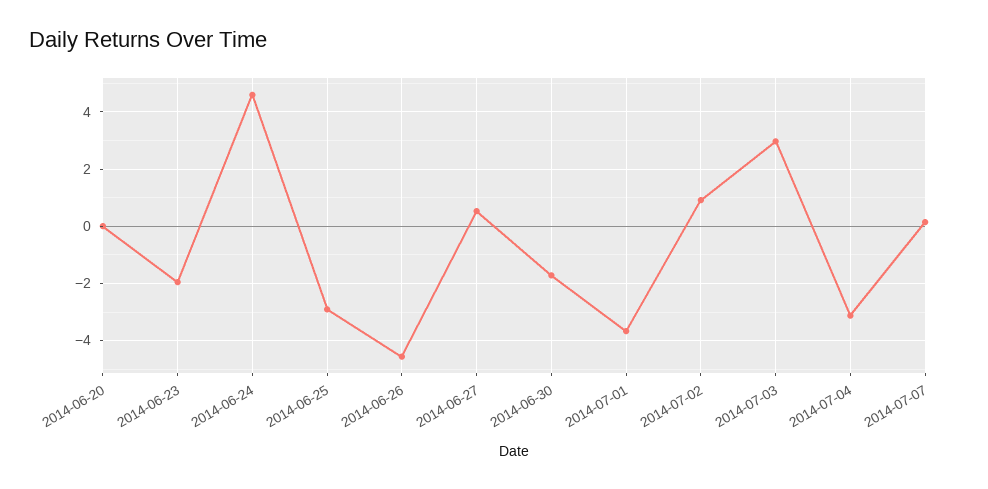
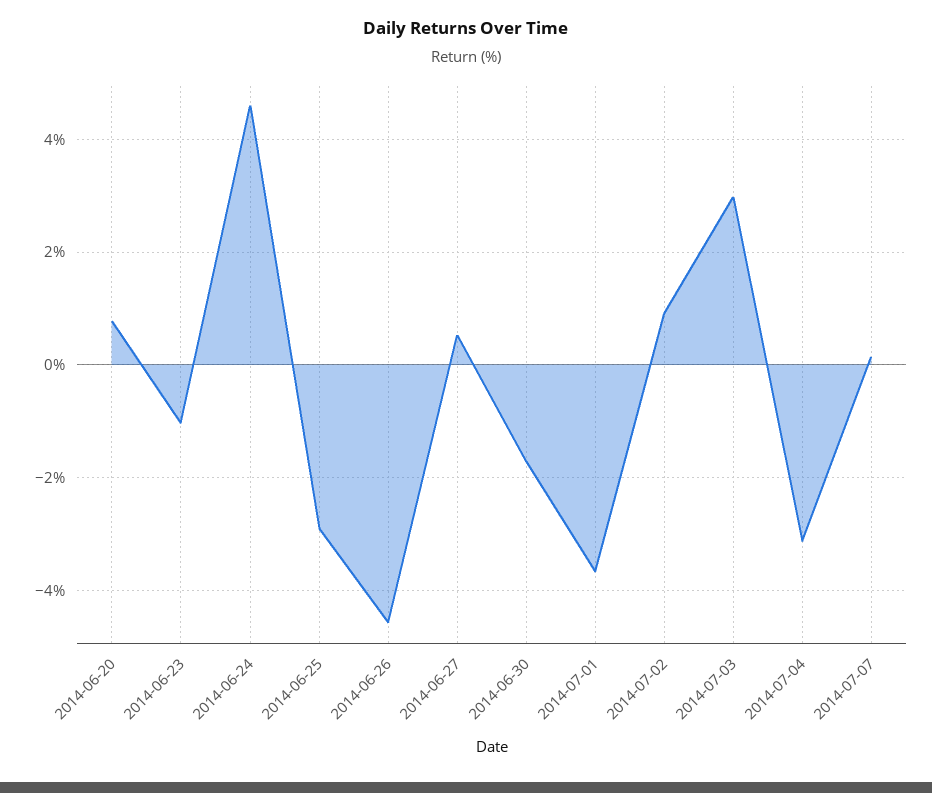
2014-06-20: 0 -> 0.8
2014-06-23: -2 -> -1

